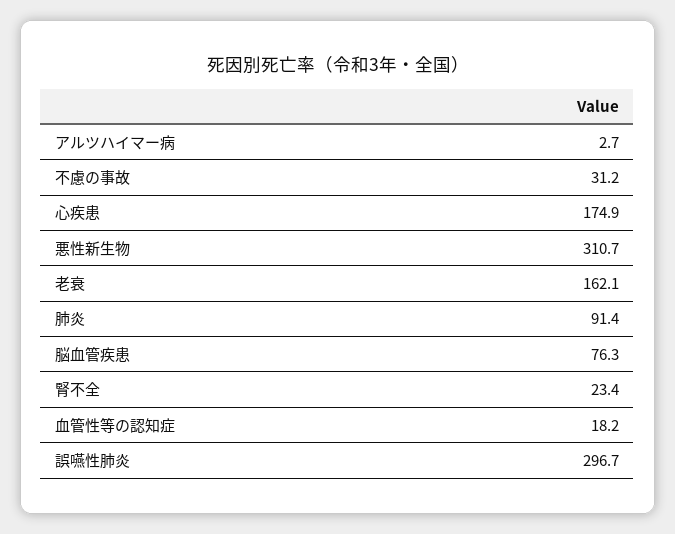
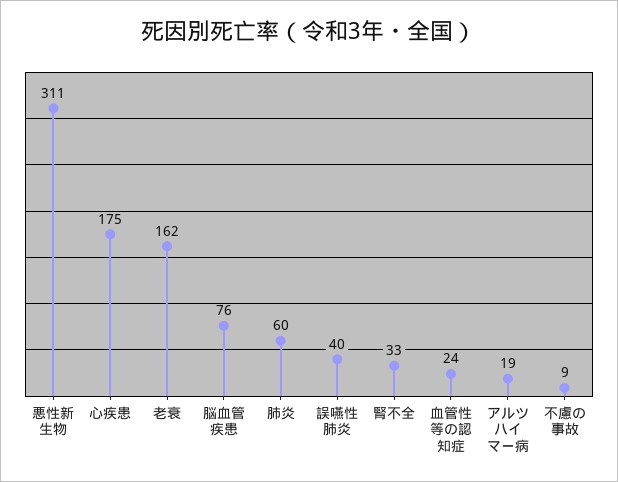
アルツハイマー病: 2.7 -> 19
不慮の事故: 31.2 -> 9
肺炎: 91.4 -> 60
腎不全: 23.4 -> 33
血管性等の認知症: 18.2 -> 24
誤嚥性肺炎: 296.7 -> 40

